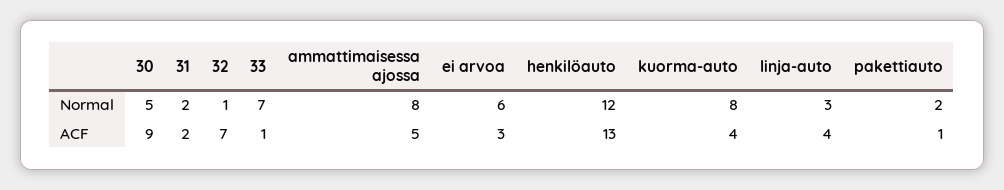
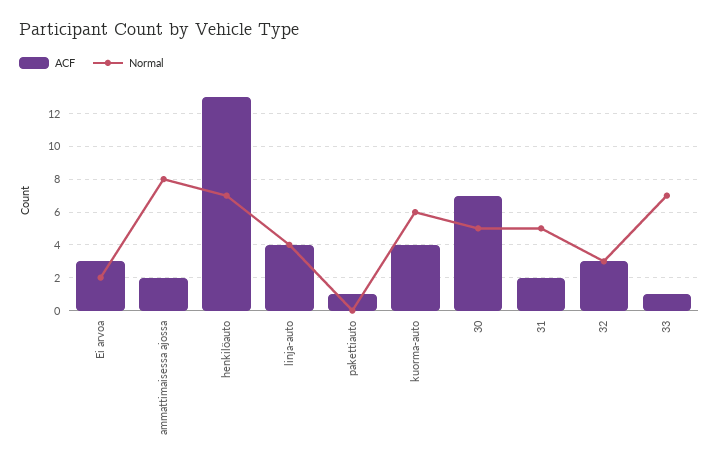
Normal, 31: 2 -> 5
Normal, 32: 1 -> 3
Normal, ei arvoa: 6 -> 2
Normal, henkilöauto: 12 -> 7
Normal, kuorma-auto: 8 -> 6
Normal, linja-auto: 3 -> 4
Normal, pakettiauto: 2 -> 0
ACF, 30: 9 -> 7
ACF, 32: 7 -> 3
ACF, ammattimaisessa ajossa: 5 -> 2

